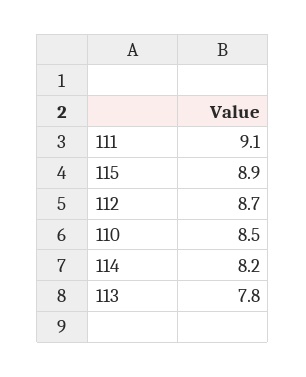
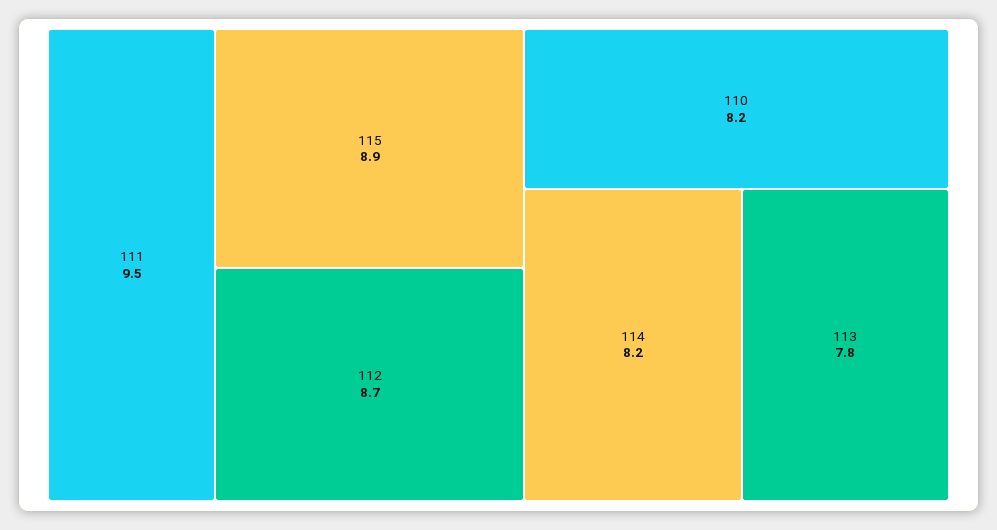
111: 9.1 -> 9.5
110: 8.5 -> 8.2

